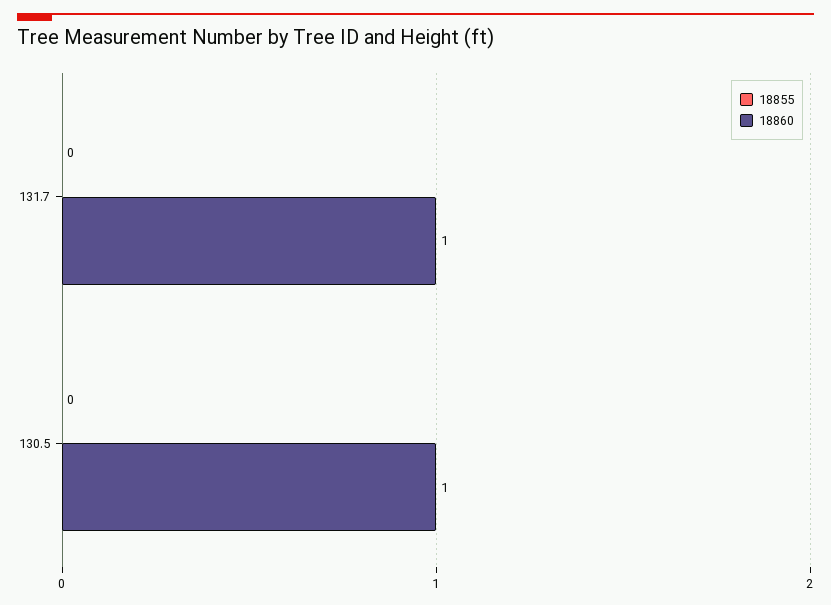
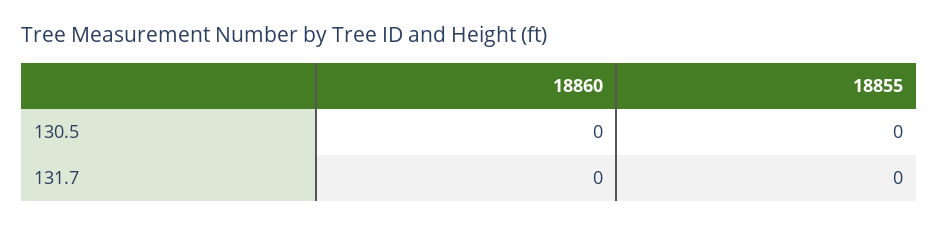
18860, 131.7: 1 -> 0
18860, 130.5: 1 -> 0

